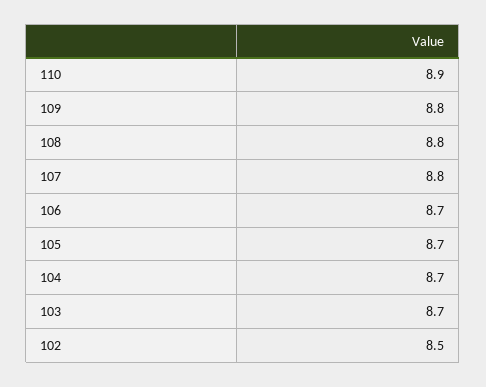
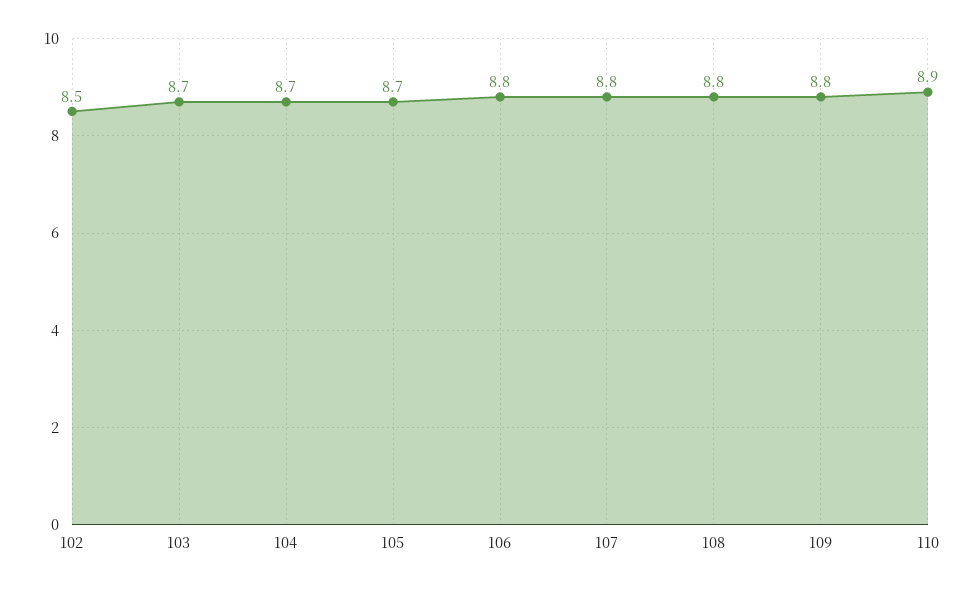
106: 8.7 -> 8.8

